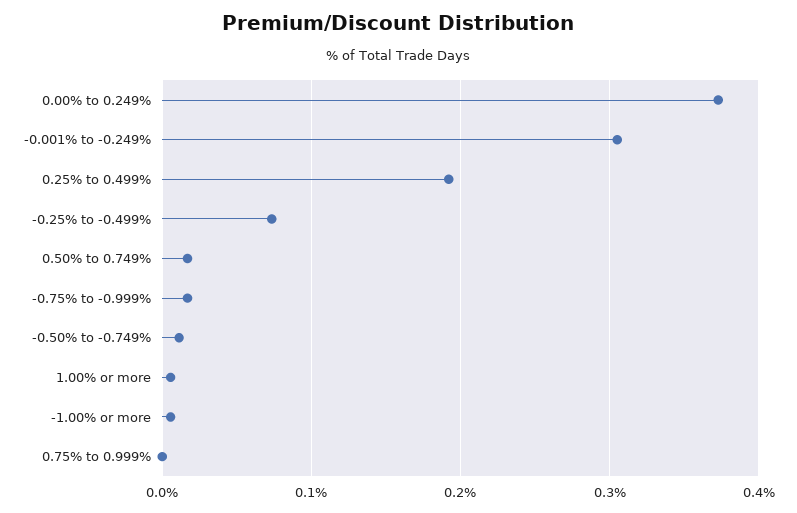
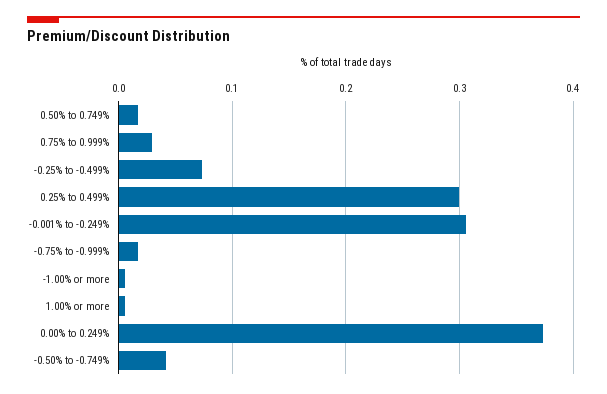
0.25% to 0.499%: 0.19 -> 0.3
-0.50% to -0.749%: 0.01 -> 0.04
0.75% to 0.999%: 0 -> 0.03

